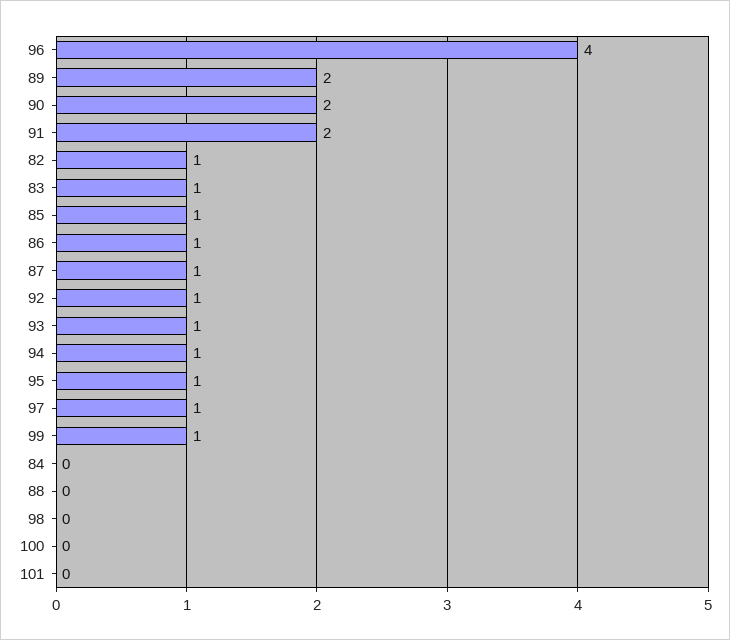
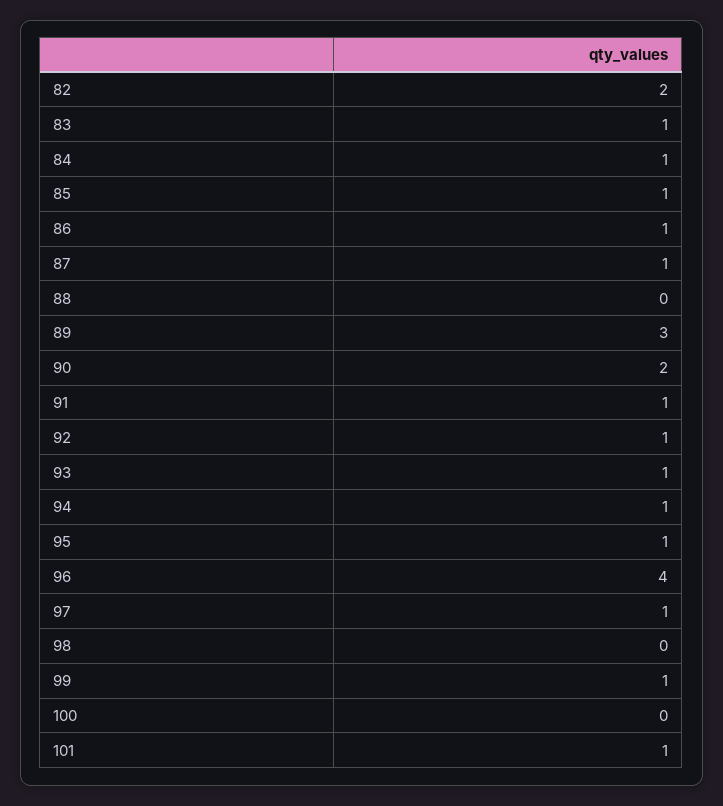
89: 2 -> 3
91: 2 -> 1
82: 1 -> 2
84: 0 -> 1
101: 0 -> 1

